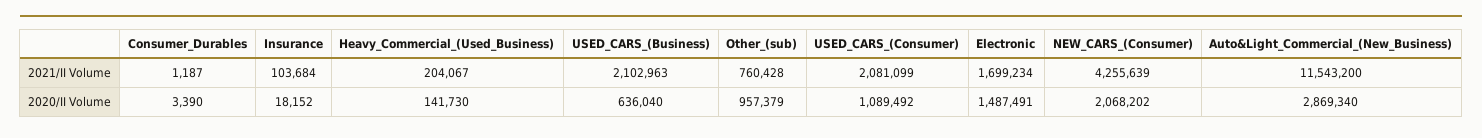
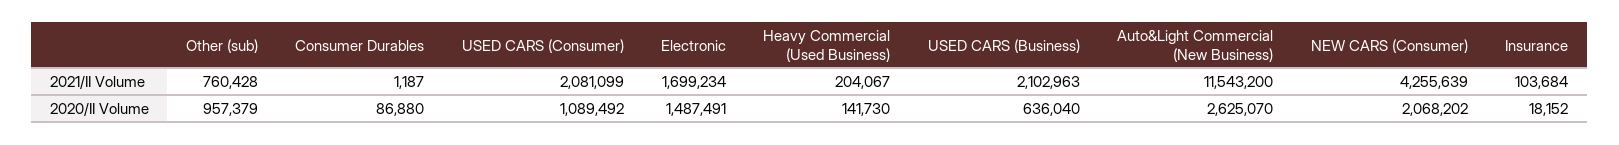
Consumer_Durables, 2020/II Volume: 3390 -> 86880
Auto&Light_Commercial_(New_Business), 2020/II Volume: 2869340 -> 2625070

